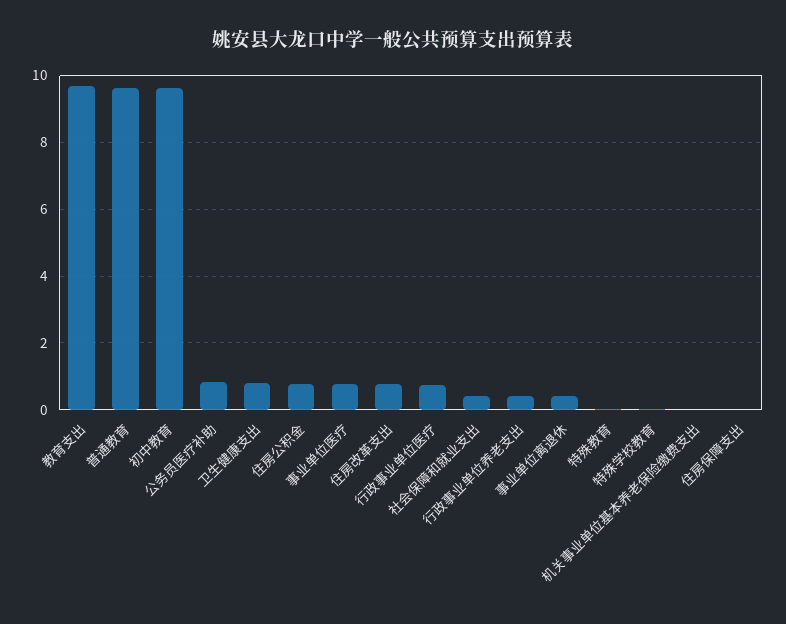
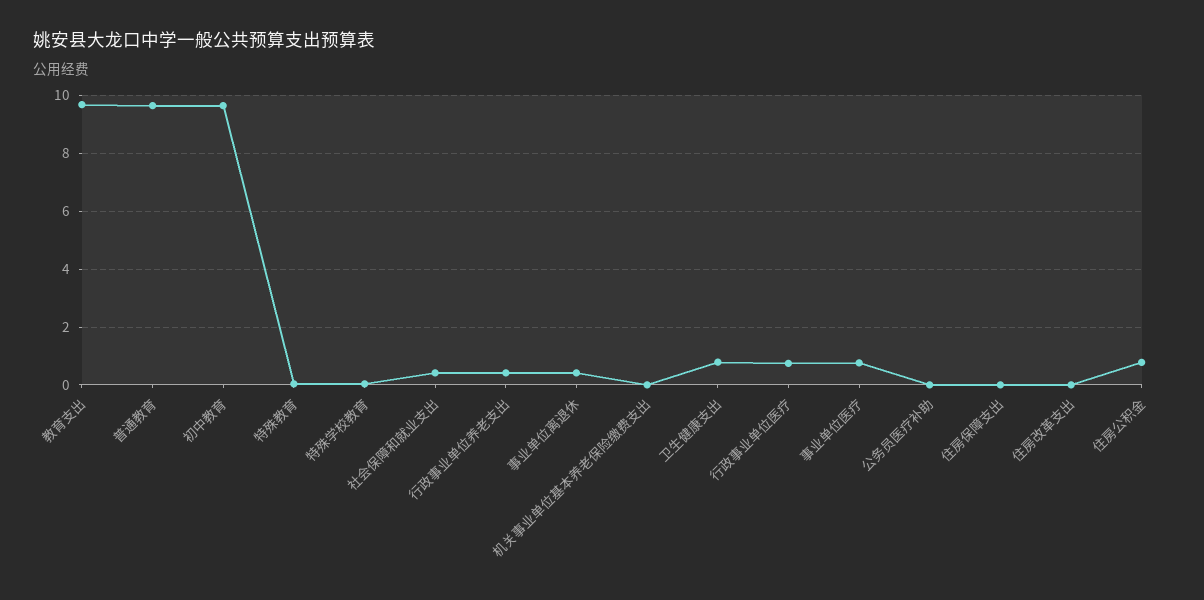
公务员医疗补助: 0.8 -> 0
住房改革支出: 0.8 -> 0

